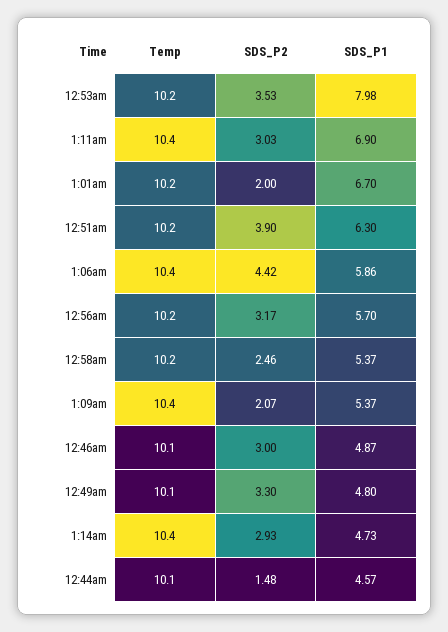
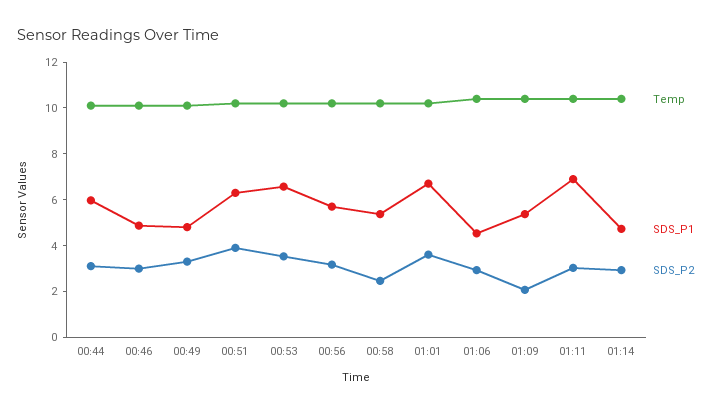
SDS_P1, 12:53am: 7.98 -> 6.5
SDS_P2, 1:01am: 2 -> 3.5
SDS_P2, 1:06am: 4.42 -> 3
SDS_P1, 1:06am: 5.86 -> 4.5
SDS_P2, 12:44am: 1.48 -> 3
SDS_P1, 12:44am: 4.57 -> 6

